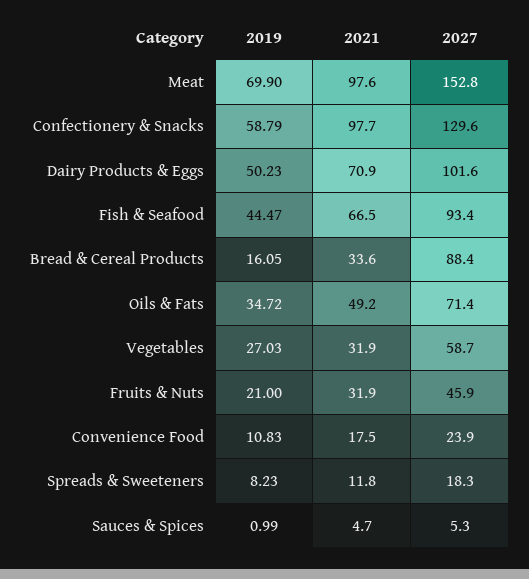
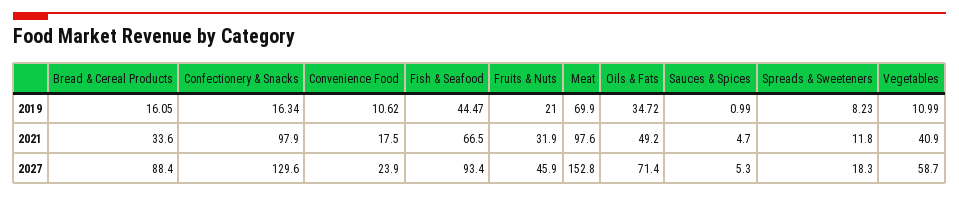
2019, Confectionery & Snacks: 58.79 -> 16.34
2021, Confectionery & Snacks: 97.7 -> 97.9
2019, Dairy Products & Eggs: 50.23 -> none
2021, Dairy Products & Eggs: 70.9 -> none
2027, Dairy Products & Eggs: 101.6 -> none
2019, Vegetables: 27.03 -> 10.99
2021, Vegetables: 31.9 -> 40.9
2019, Convenience Food: 10.83 -> 10.62

